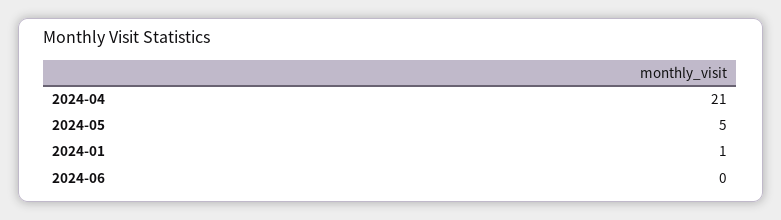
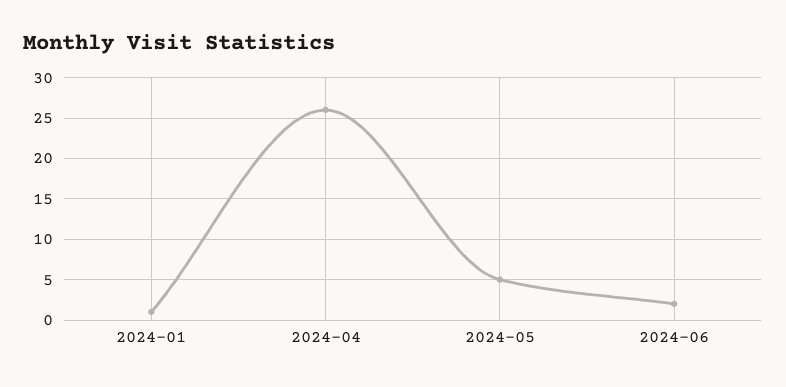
2024-04: 21 -> 26
2024-06: 0 -> 2

